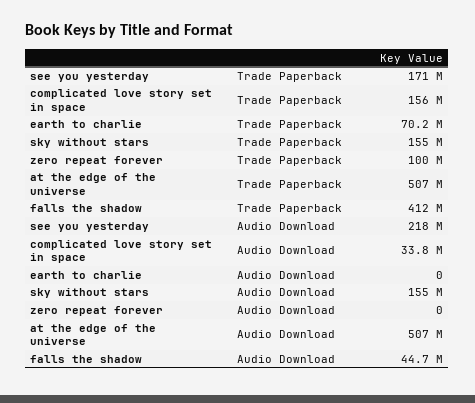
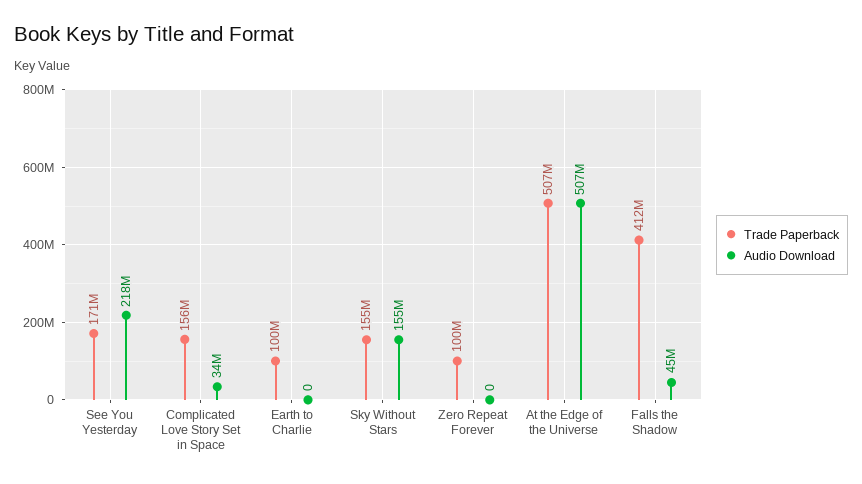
Trade Paperback, earth to charlie: 70200000 -> 100000000

